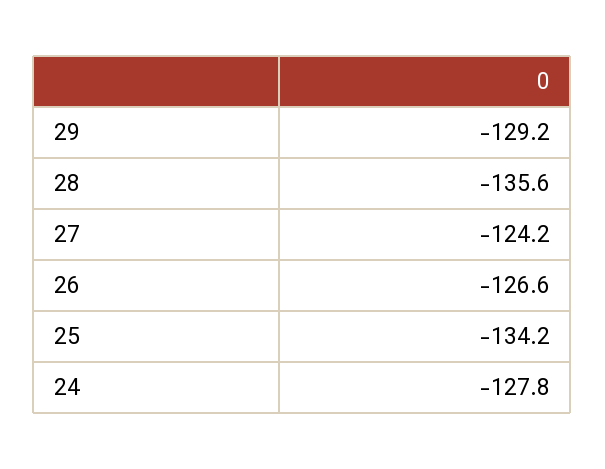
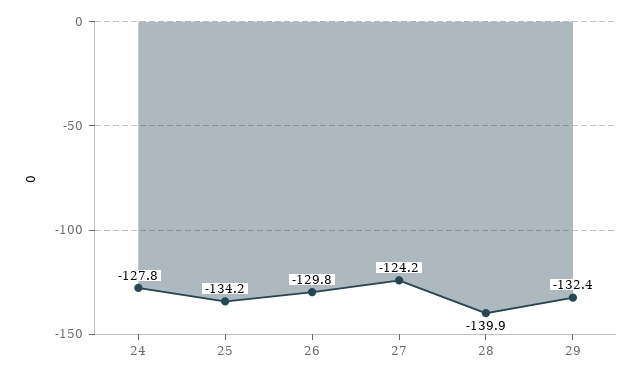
29: -129.2 -> -132.4
28: -135.6 -> -139.9
26: -126.6 -> -129.8

